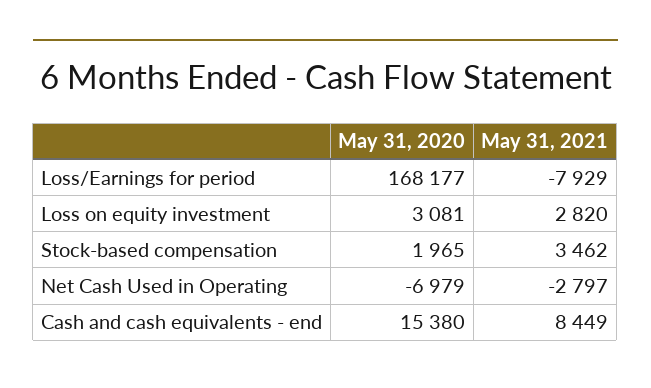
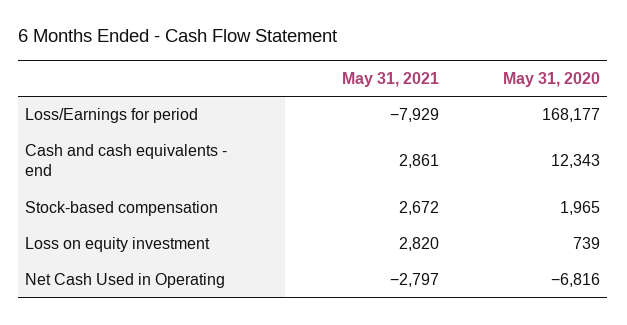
May 31, 2020, Loss on equity investment: 3081 -> 739
May 31, 2021, Stock-based compensation: 3462 -> 2672
May 31, 2020, Net Cash Used in Operating: -6979 -> -6816
May 31, 2020, Cash and cash equivalents - end: 15380 -> 12343
May 31, 2021, Cash and cash equivalents - end: 8449 -> 2861

